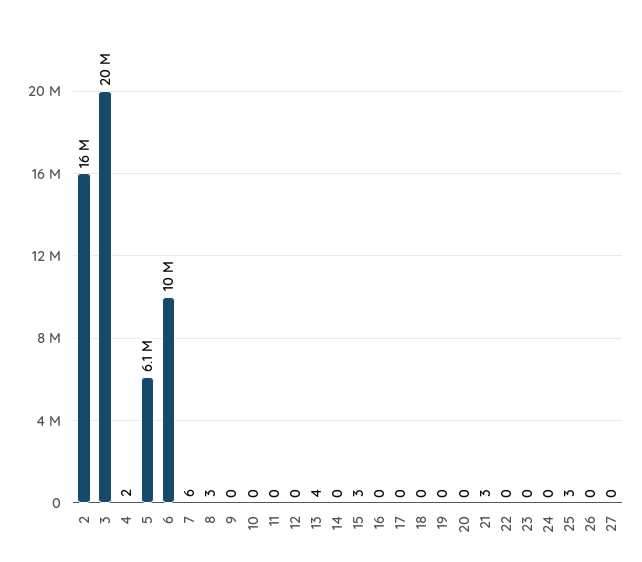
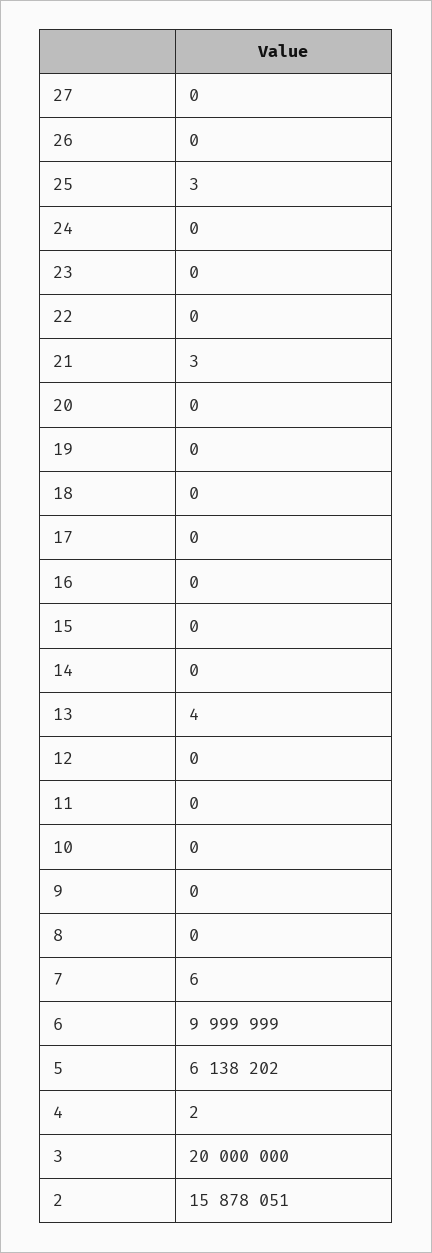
8: 3 -> 0
15: 3 -> 0

